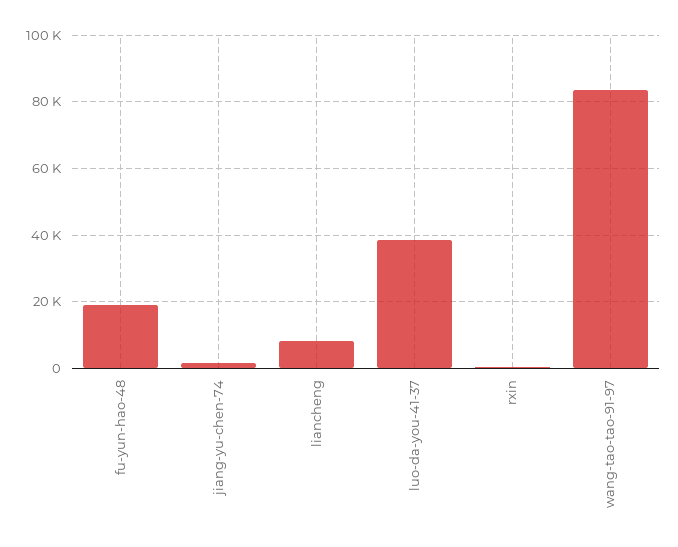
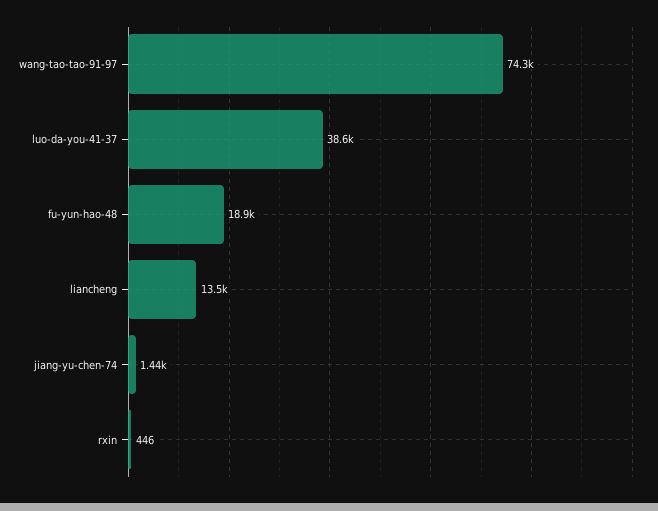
liancheng: 8000 -> 13500
wang-tao-tao-91-97: 84000 -> 74300

